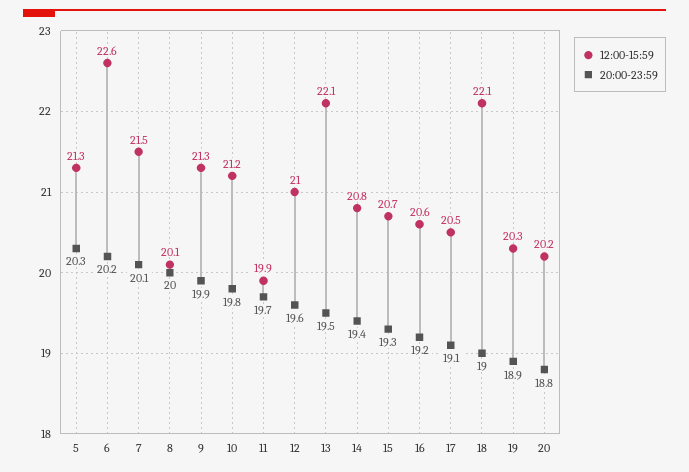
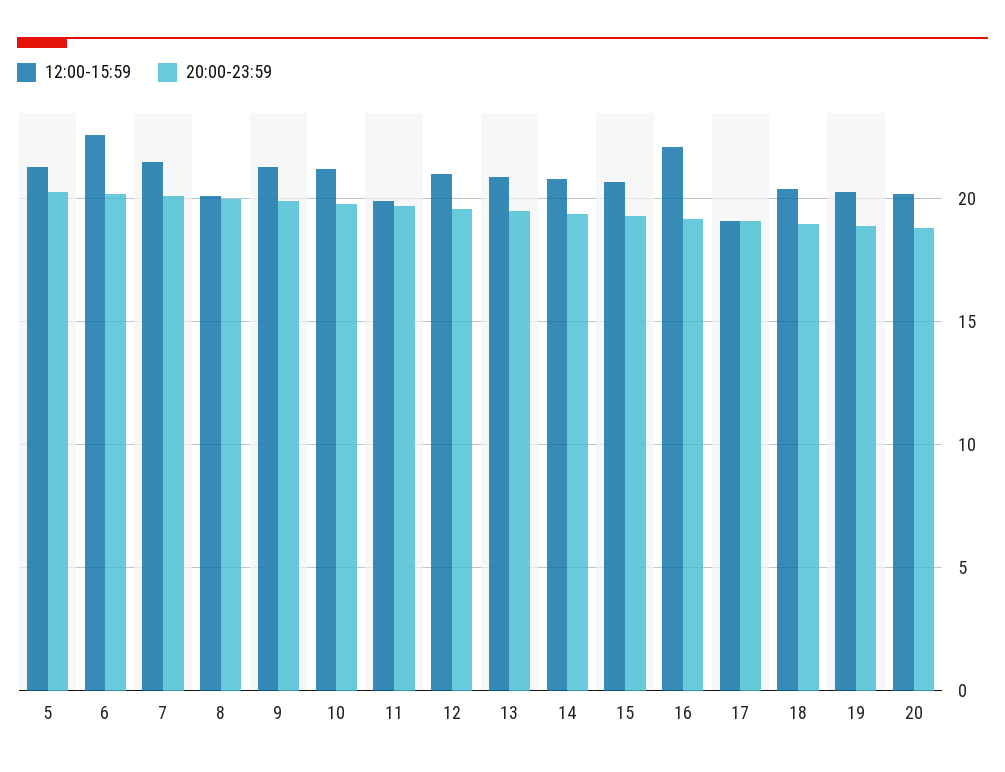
12:00-15:59, 13: 22.1 -> 21
12:00-15:59, 16: 20.6 -> 22
12:00-15:59, 17: 20.5 -> 19
12:00-15:59, 18: 22.1 -> 20.5

